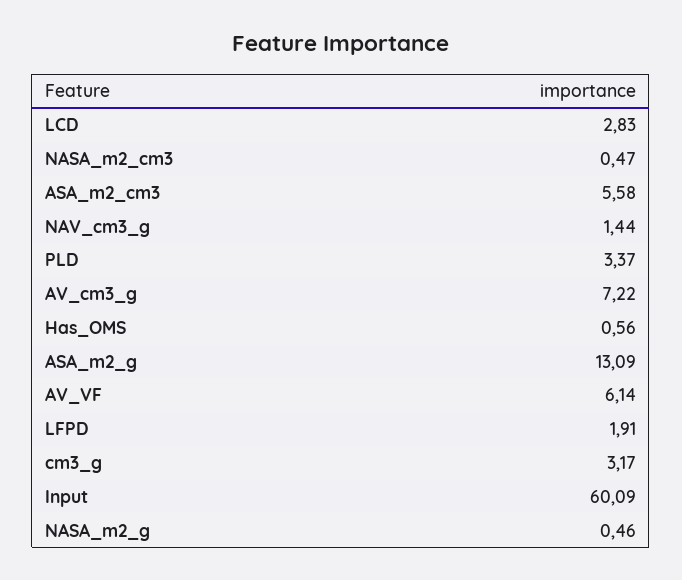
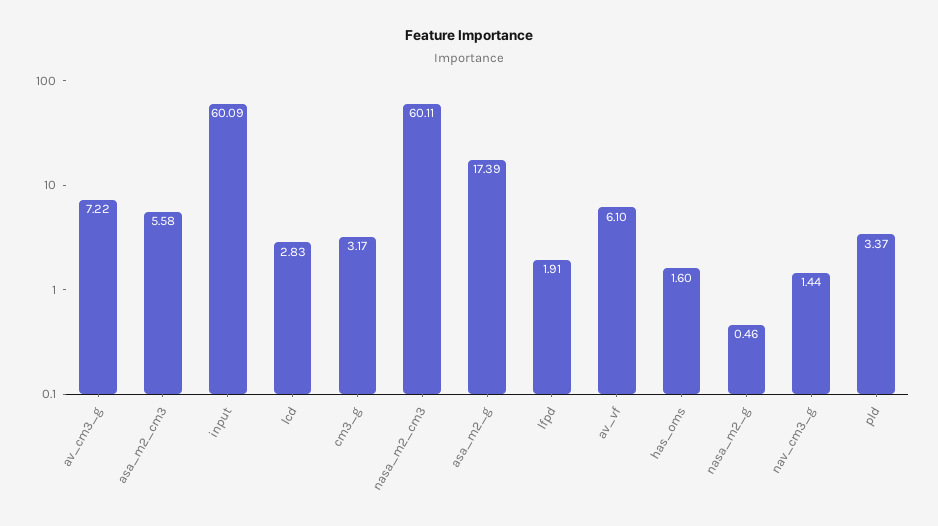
NASA_m2_cm3: 0.47 -> 60.11
Has_OMS: 0.56 -> 1.6
ASA_m2_g: 13.09 -> 17.39
AV_VF: 6.14 -> 6.1

